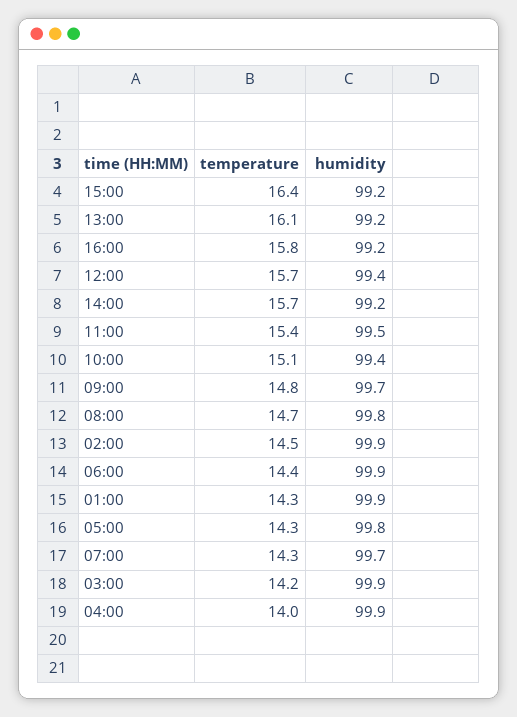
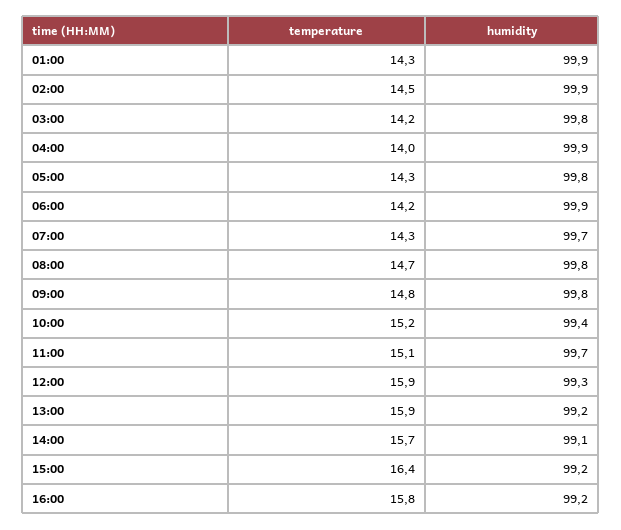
temperature, 13:00: 16.1 -> 15.9
temperature, 12:00: 15.7 -> 15.9
humidity, 12:00: 99.4 -> 99.3
humidity, 14:00: 99.2 -> 99.1
temperature, 11:00: 15.4 -> 15.1
humidity, 11:00: 99.5 -> 99.7
temperature, 10:00: 15.1 -> 15.2
humidity, 09:00: 99.7 -> 99.8
temperature, 06:00: 14.4 -> 14.2
humidity, 03:00: 99.9 -> 99.8

